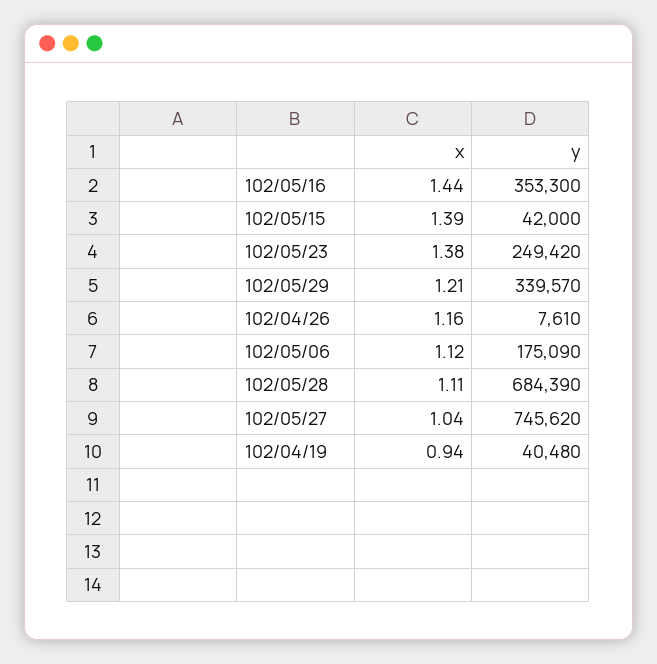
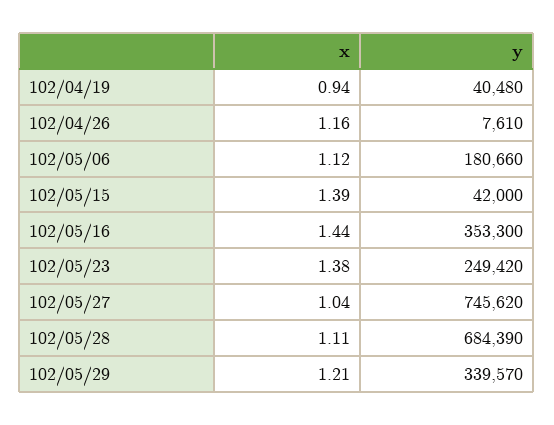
y, 102/05/06: 175090 -> 180660

